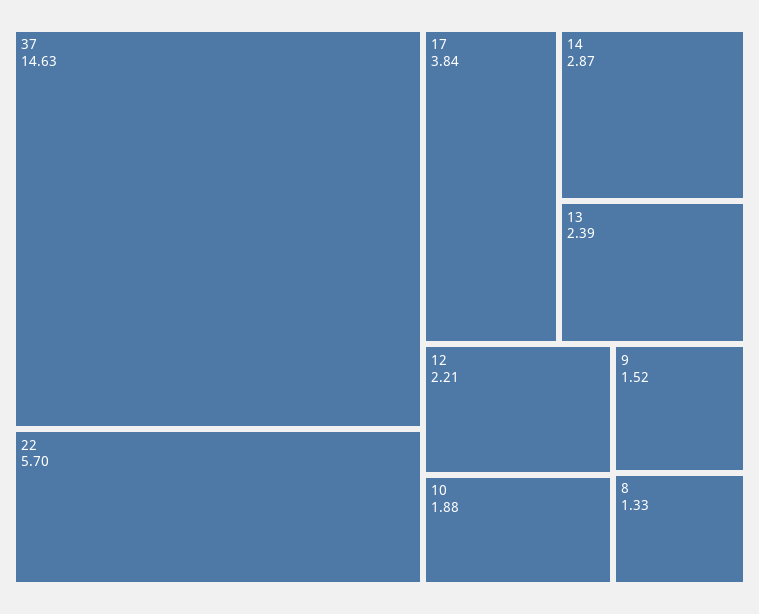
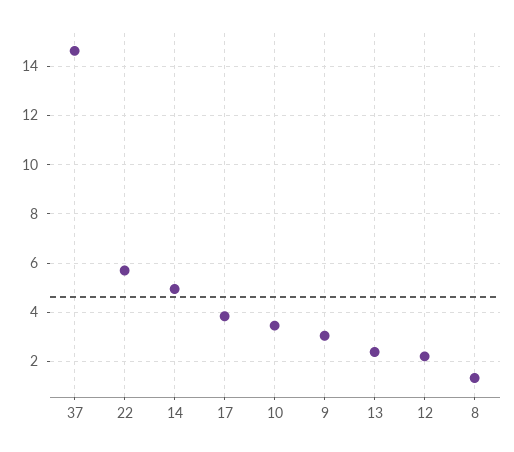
14: 2.87 -> 5
10: 1.88 -> 3.5
9: 1.52 -> 3

